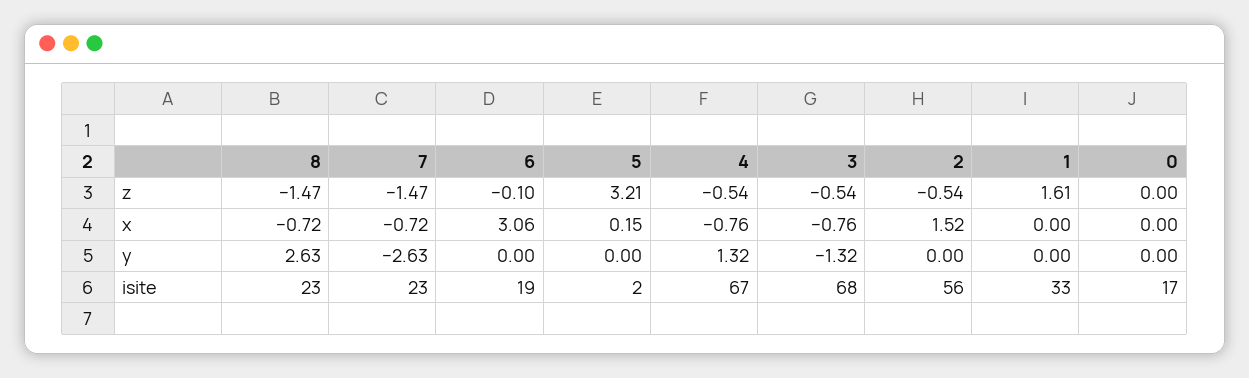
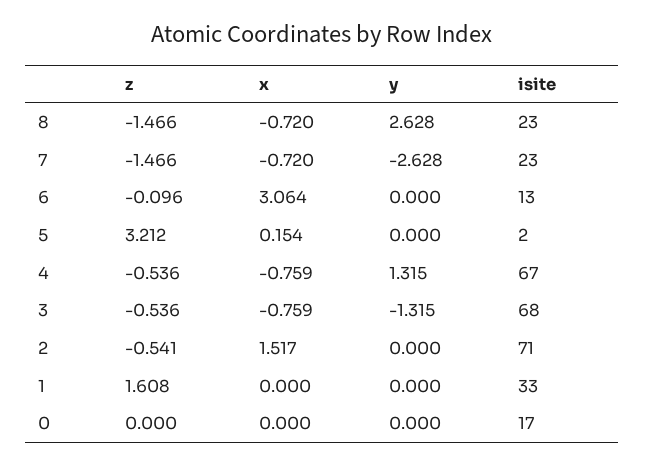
6, isite: 19 -> 13
2, isite: 56 -> 71

